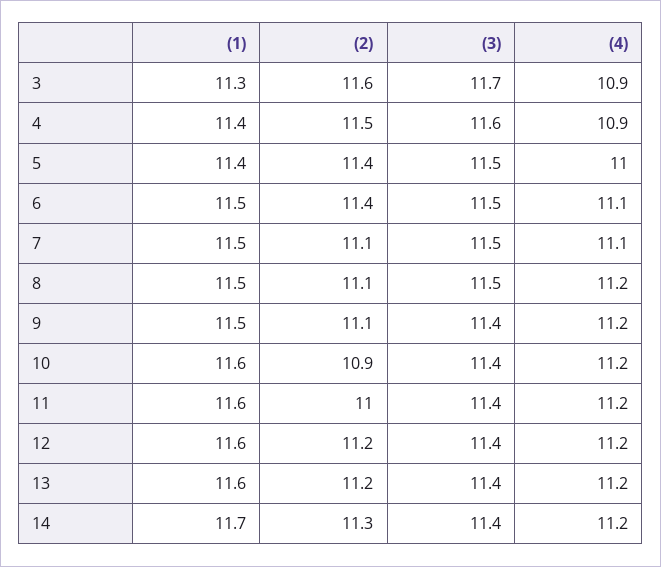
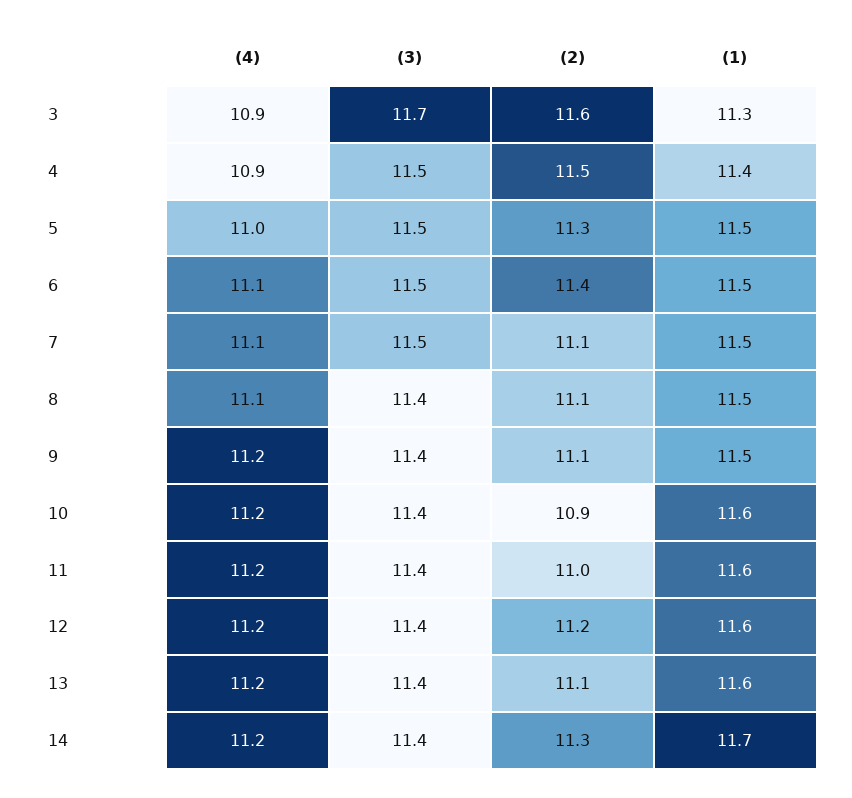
(3), 4: 11.6 -> 11.5
(1), 5: 11.4 -> 11.5
(2), 5: 11.4 -> 11.3
(3), 8: 11.5 -> 11.4
(4), 8: 11.2 -> 11.1
(2), 13: 11.2 -> 11.1

